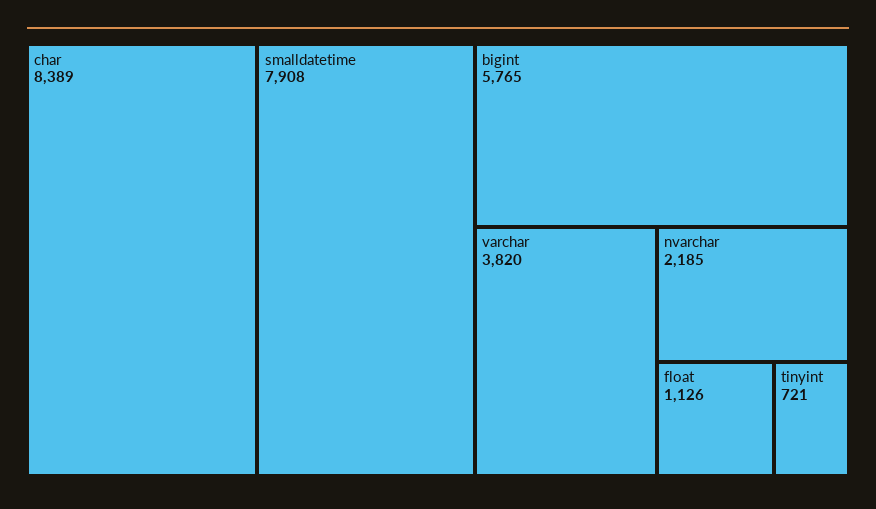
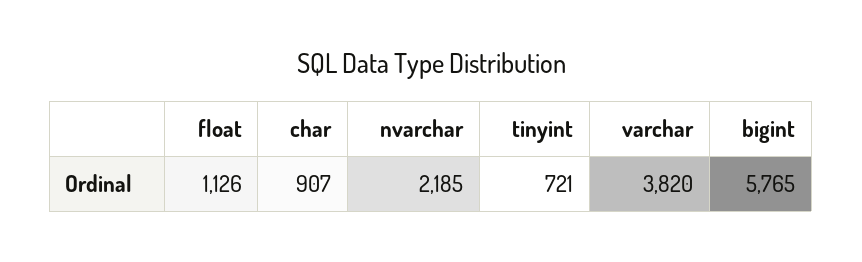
char: 8389 -> 907
smalldatetime: 7908 -> none

